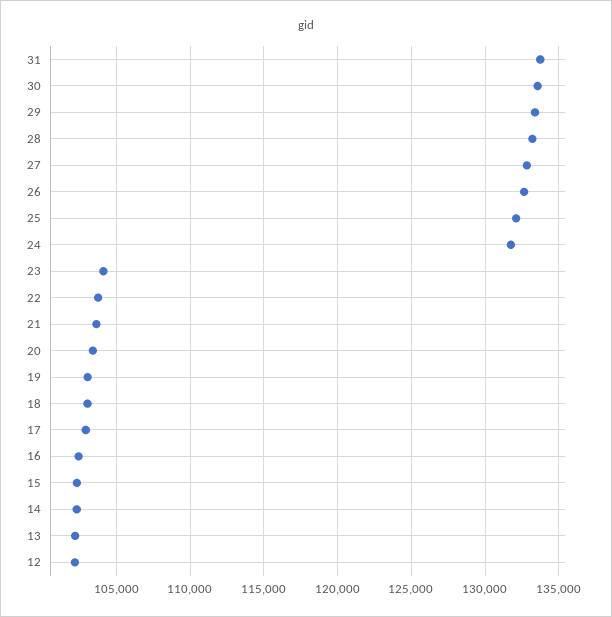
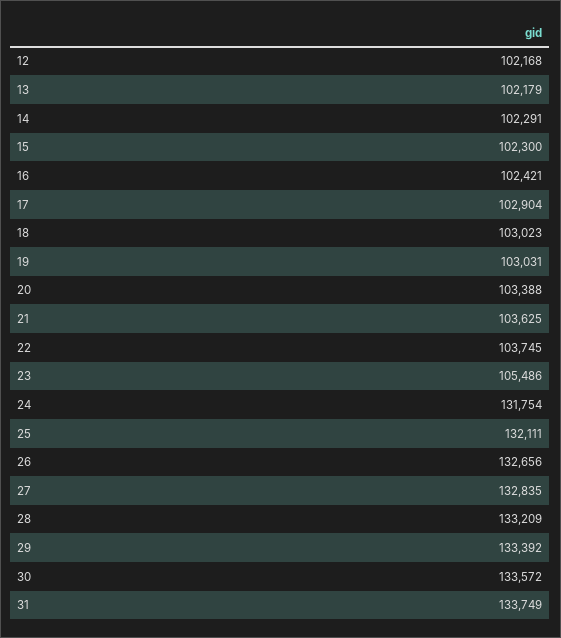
23: 104000 -> 105486

